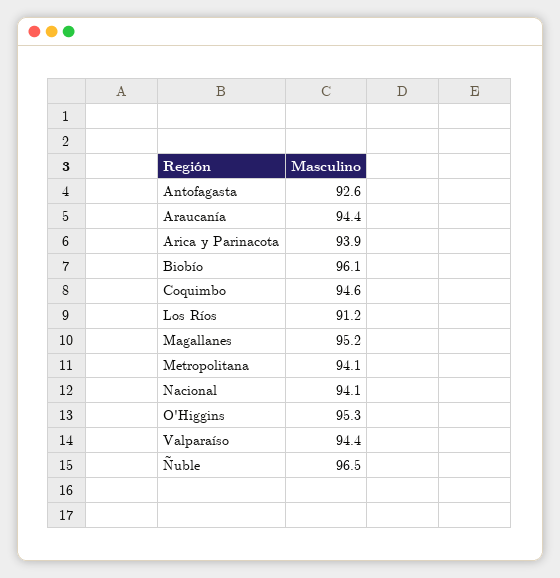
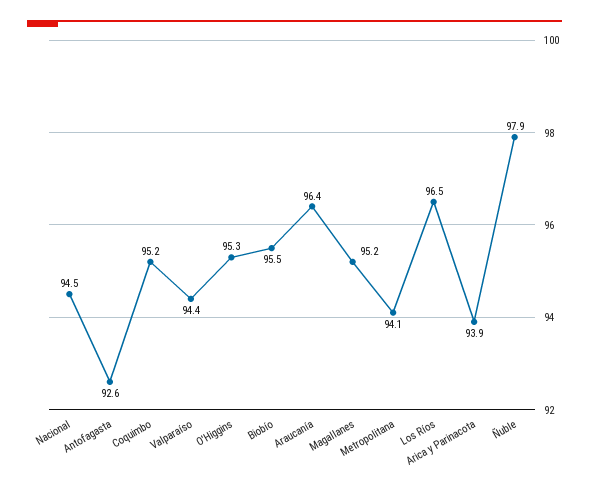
Araucanía: 94.4 -> 96.4
Biobío: 96.1 -> 95.5
Coquimbo: 94.6 -> 95.2
Los Ríos: 91.2 -> 96.5
Nacional: 94.1 -> 94.5
Ñuble: 96.5 -> 97.9

